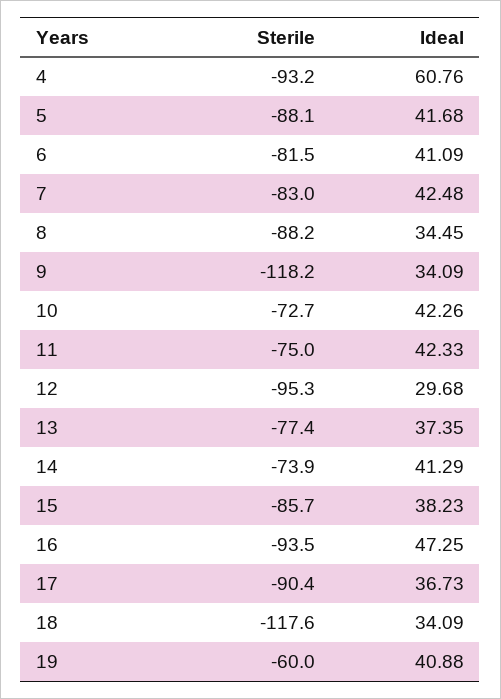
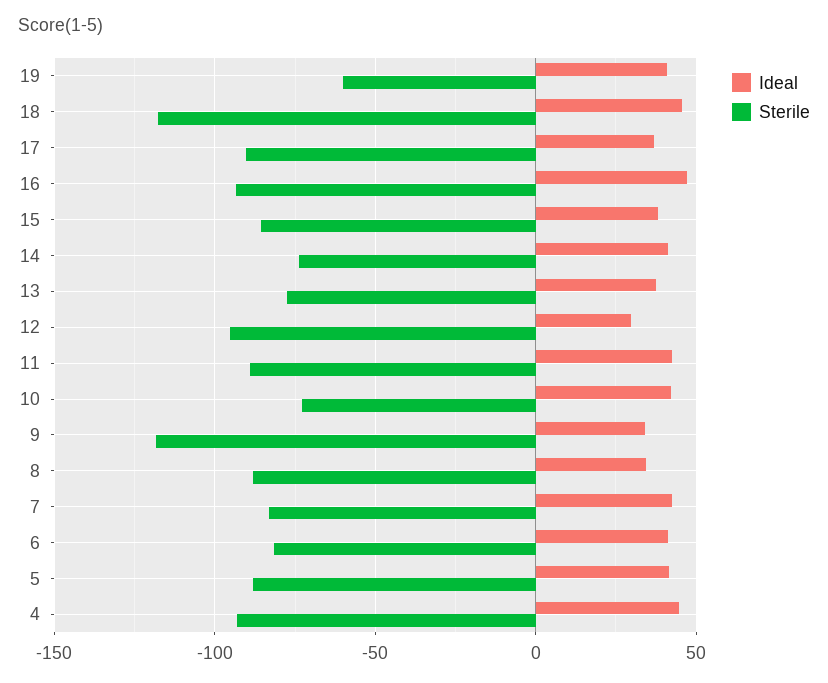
Ideal, 4: 60.76 -> 45
Sterile, 11: -75 -> -90
Ideal, 18: 34.09 -> 45

